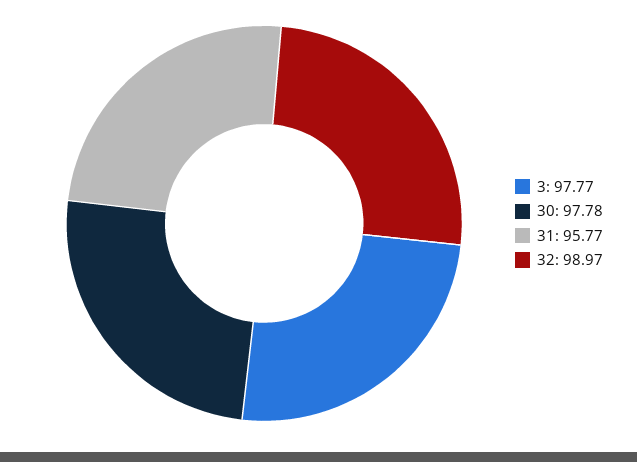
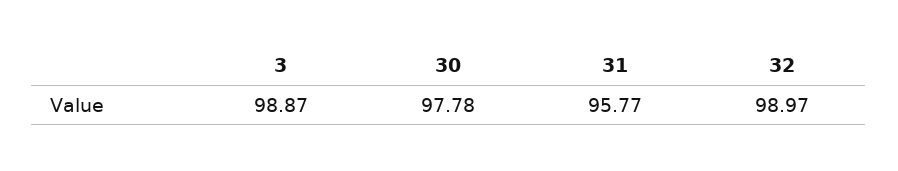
3: 97.77 -> 98.87

